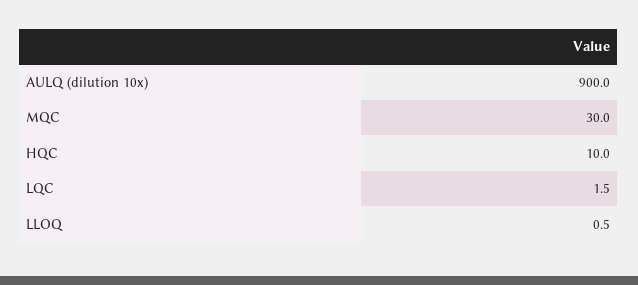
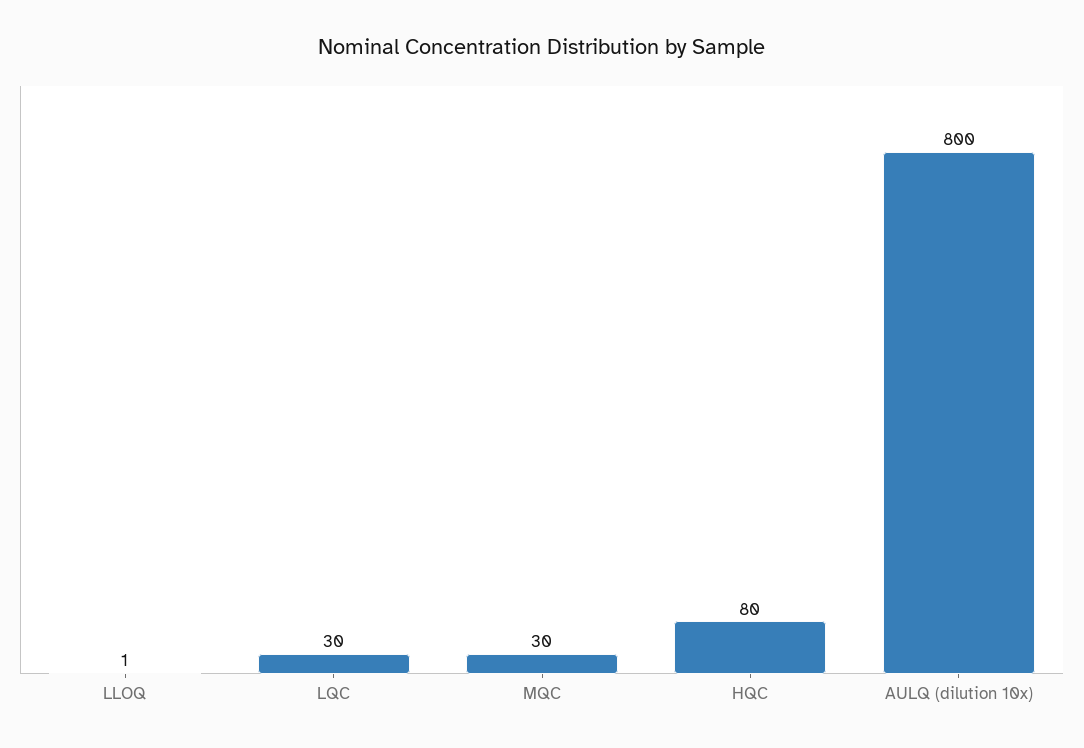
AULQ (dilution 10x): 900 -> 800
HQC: 10 -> 80
LQC: 1.5 -> 30

